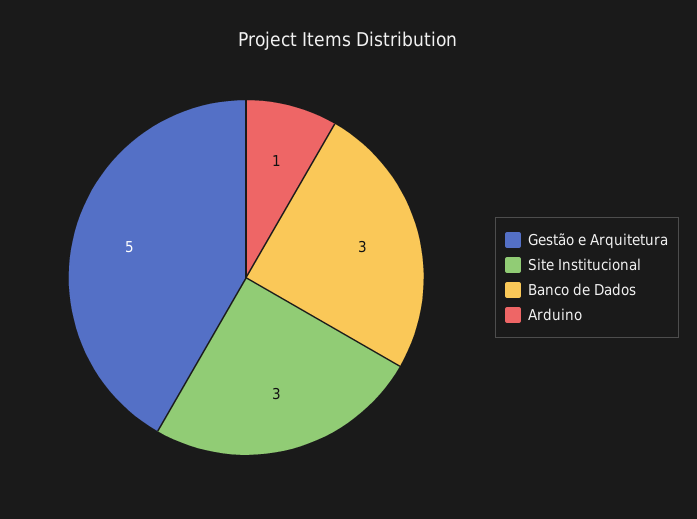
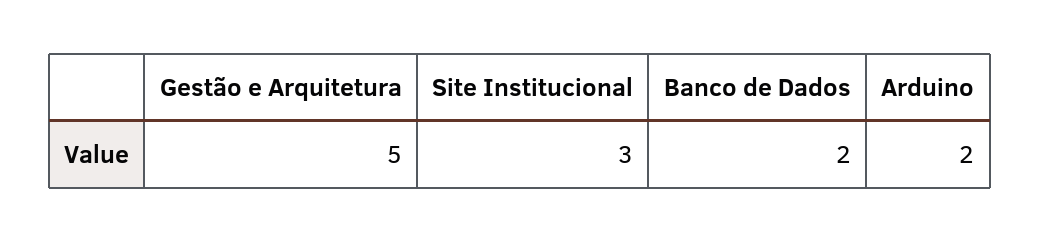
Banco de Dados: 3 -> 2
Arduino: 1 -> 2

